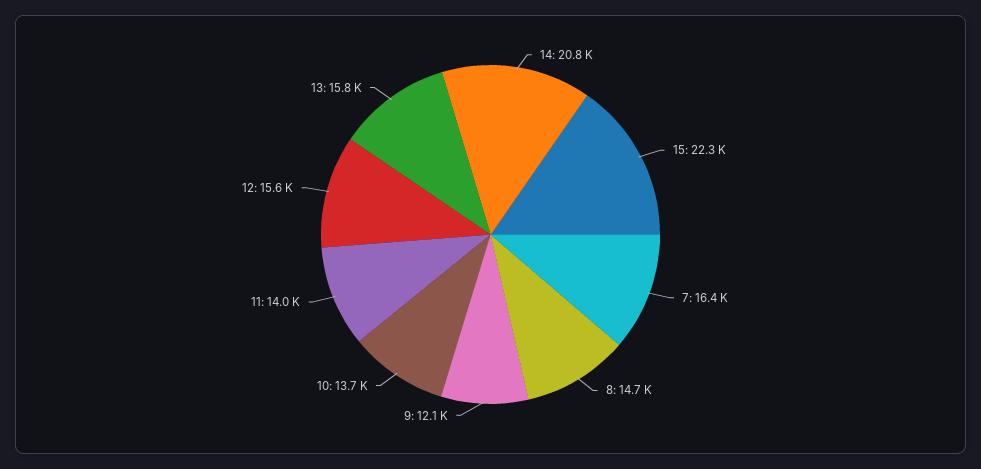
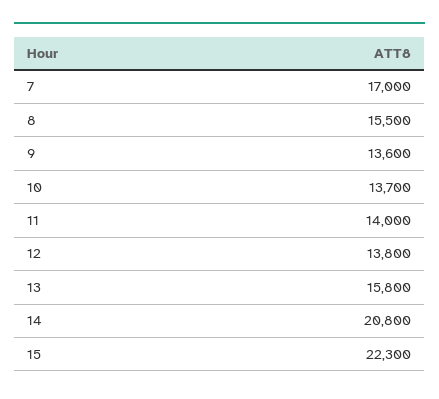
7: 16400 -> 17000
8: 14700 -> 15500
9: 12100 -> 13600
12: 15600 -> 13800

